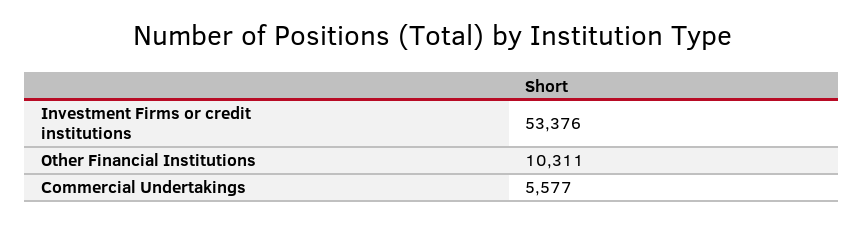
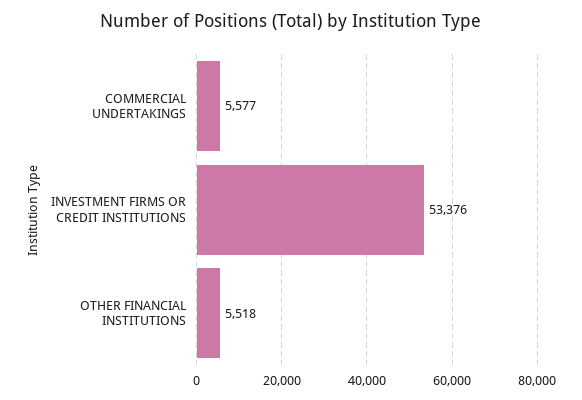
Other Financial Institutions: 10311 -> 5518

